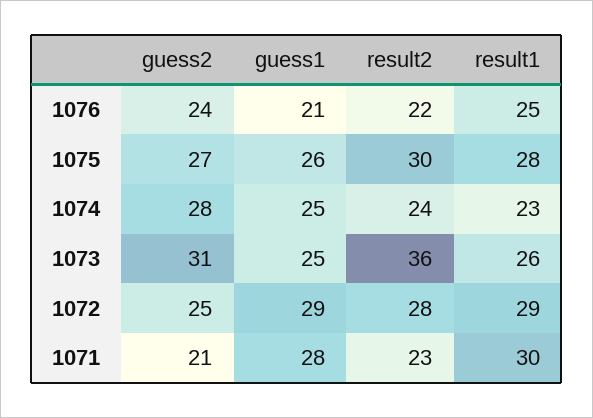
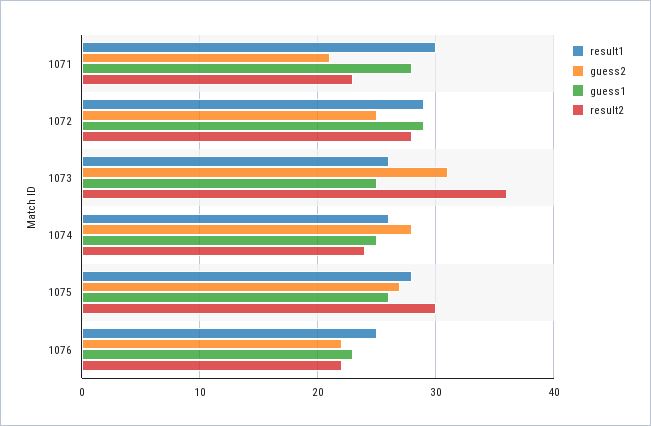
guess2, 1076: 24 -> 22
guess1, 1076: 21 -> 23
result1, 1074: 23 -> 26

